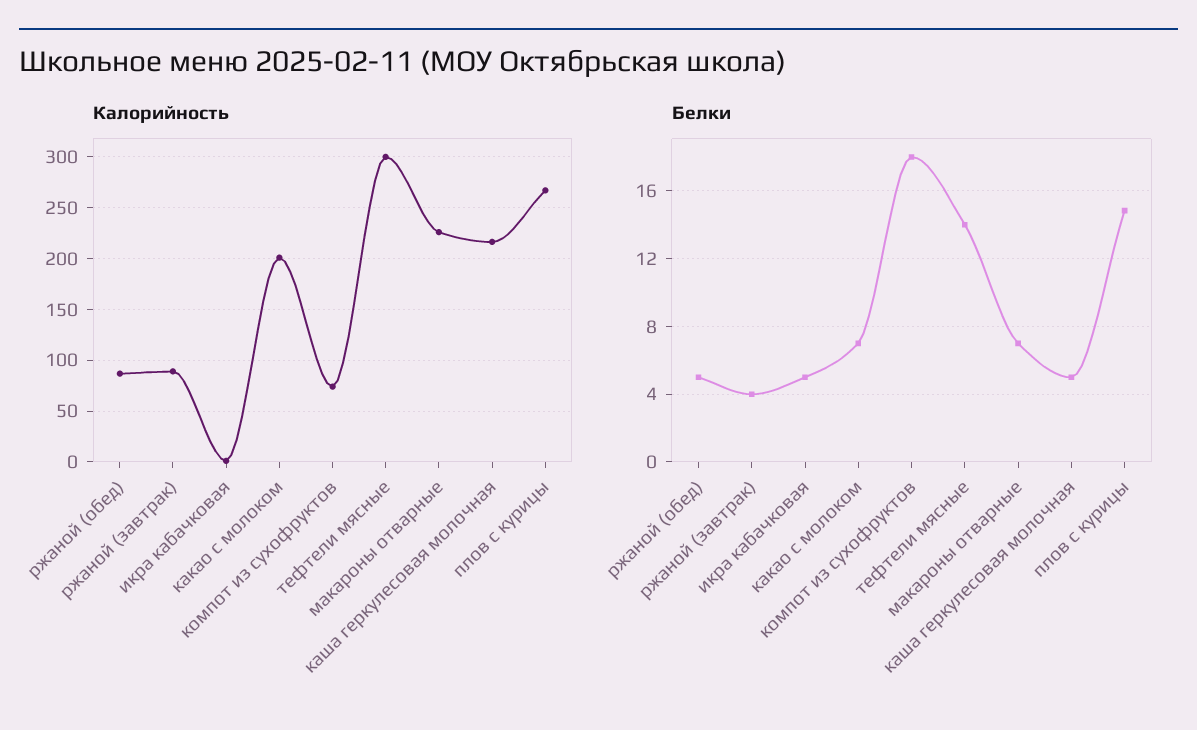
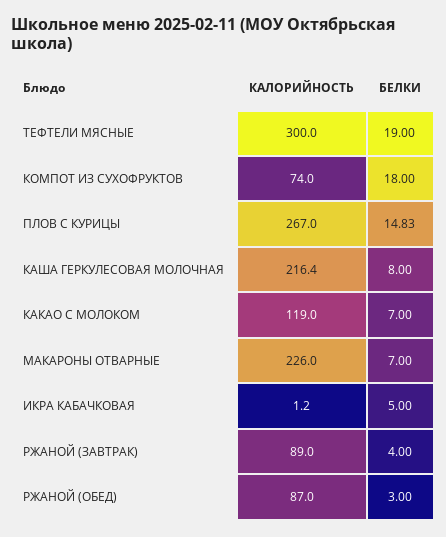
Калорийность, какао с молоком: 200 -> 119
Белки, ржаной (обед): 5 -> 3
Белки, тефтели мясные: 14 -> 19
Белки, каша геркулесовая молочная: 5 -> 8

